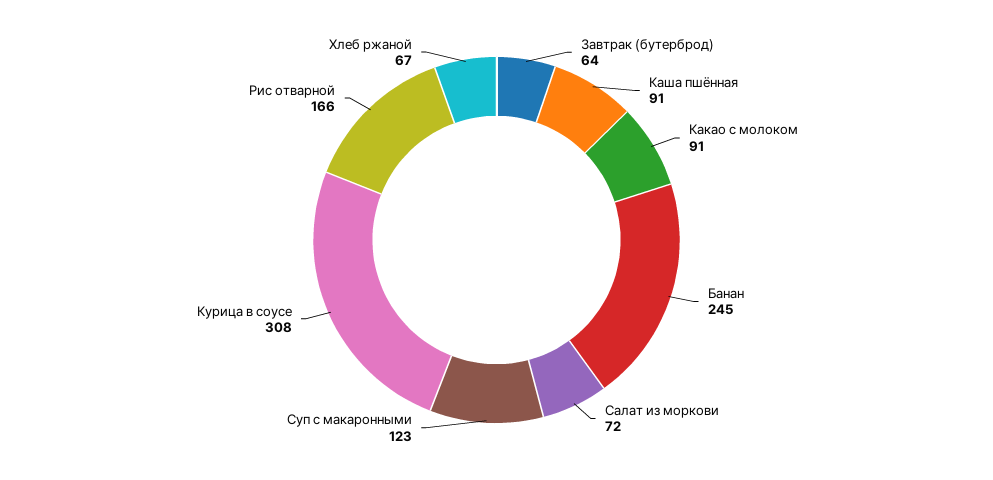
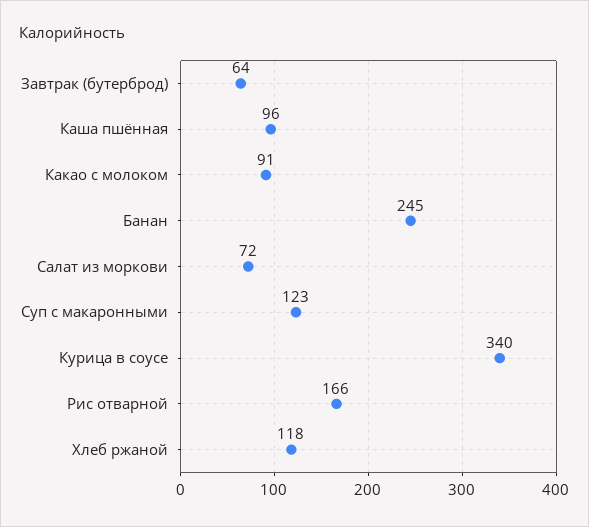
Каша пшённая: 91 -> 96
Курица в соусе: 308 -> 340
Хлеб ржаной: 67 -> 118

